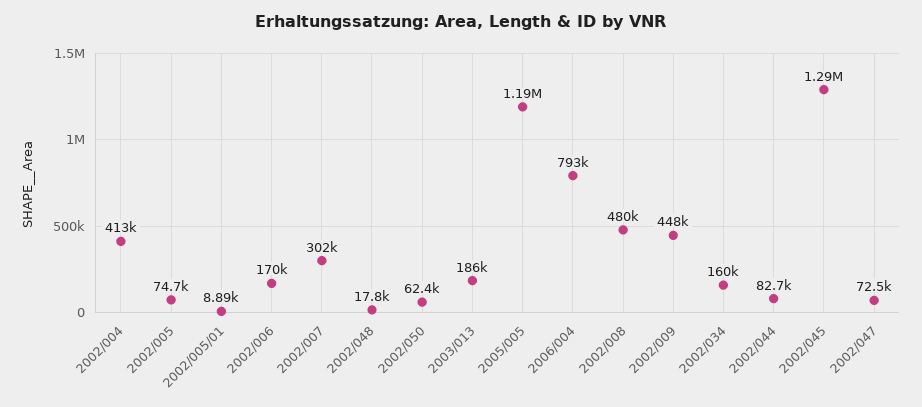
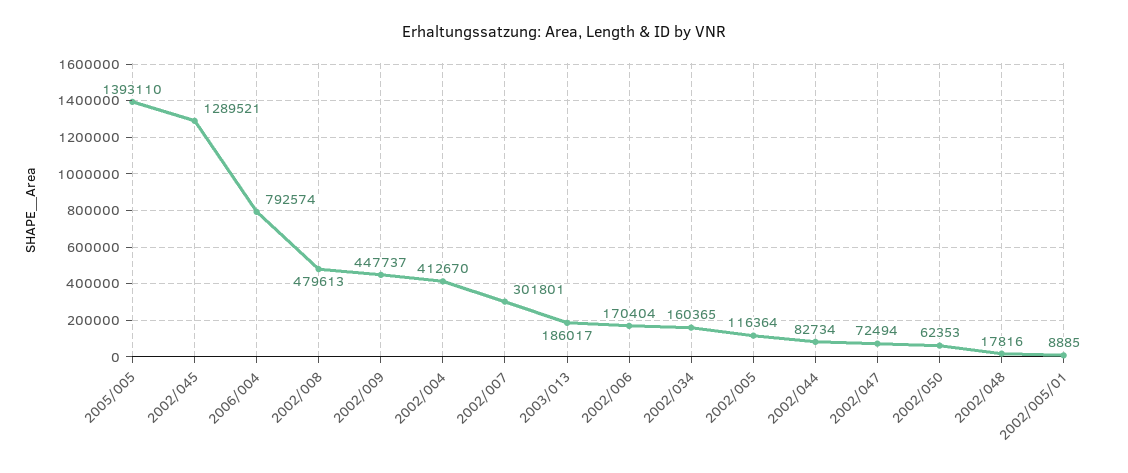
2002/005: 74700 -> 116364
2005/005: 1190000 -> 1393110

